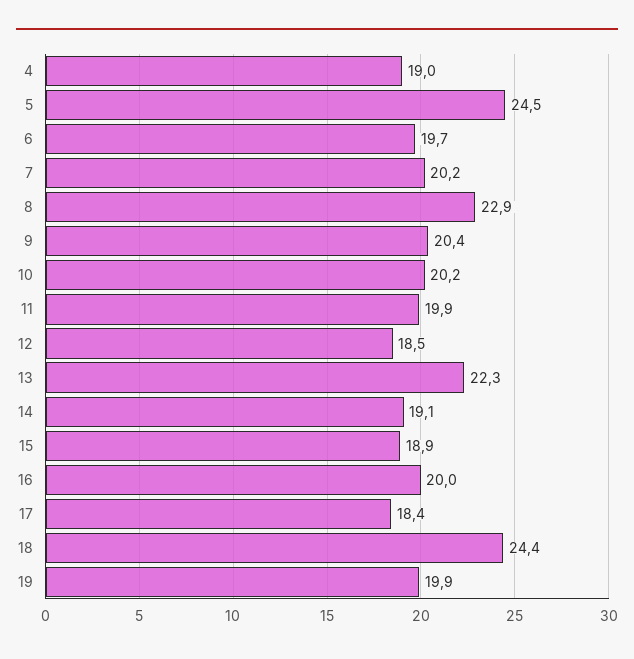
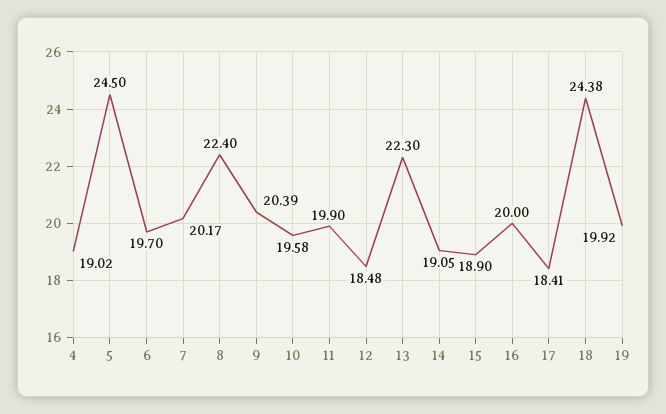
8: 22.9 -> 22.4
10: 20.2 -> 19.58

